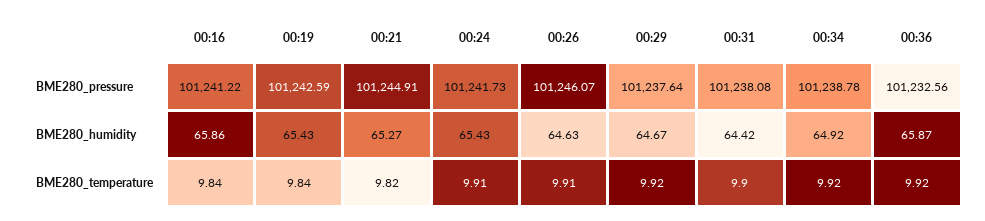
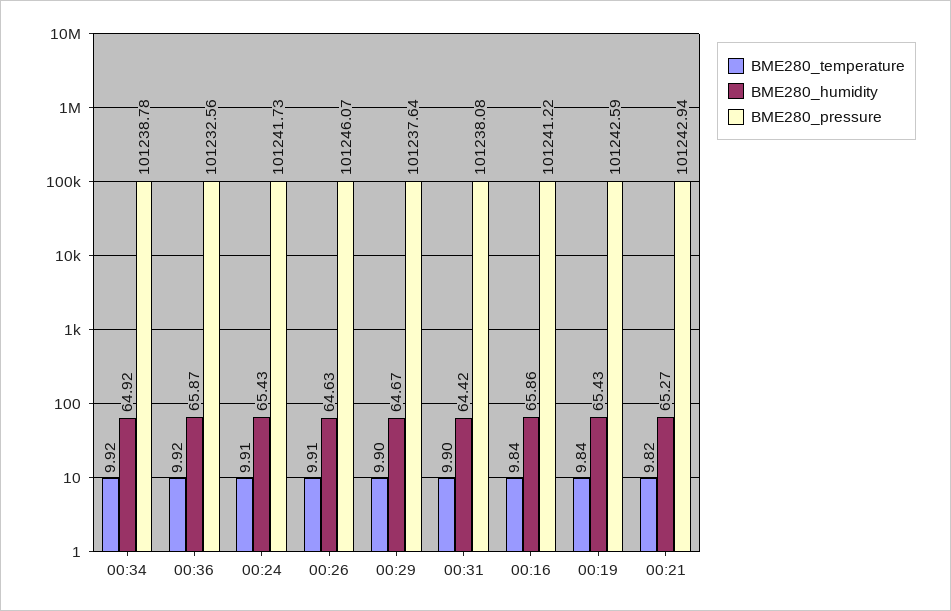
BME280_pressure, 00:21: 101244.91 -> 101242.94
BME280_temperature, 00:29: 9.92 -> 9.9

